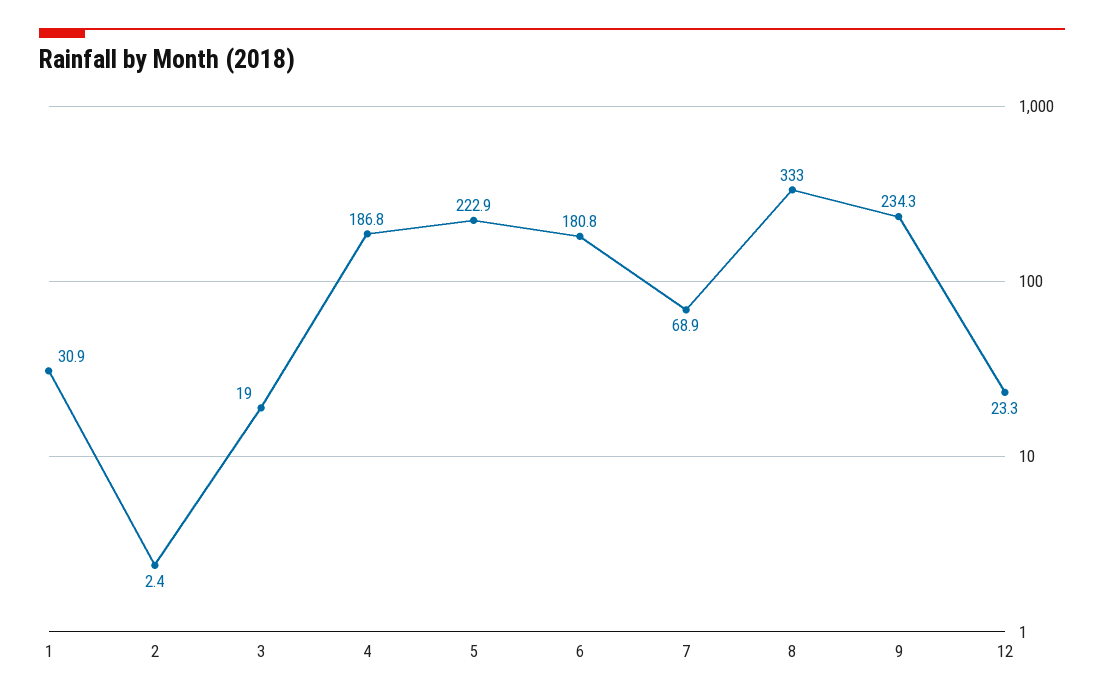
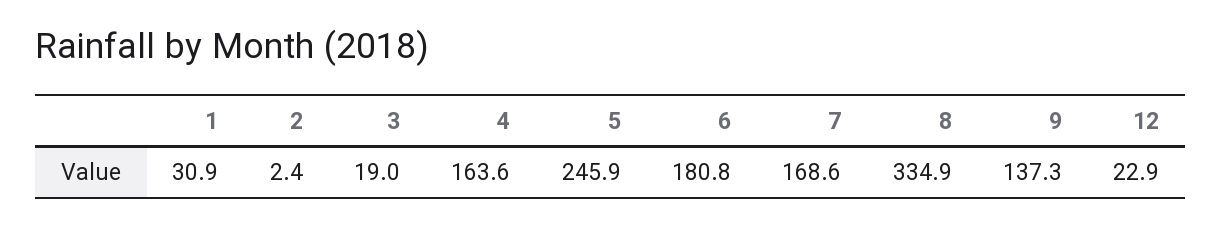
4: 186.8 -> 163.6
5: 222.9 -> 245.9
7: 68.9 -> 168.6
8: 333 -> 334.9
9: 234.3 -> 137.3
12: 23.3 -> 22.9

